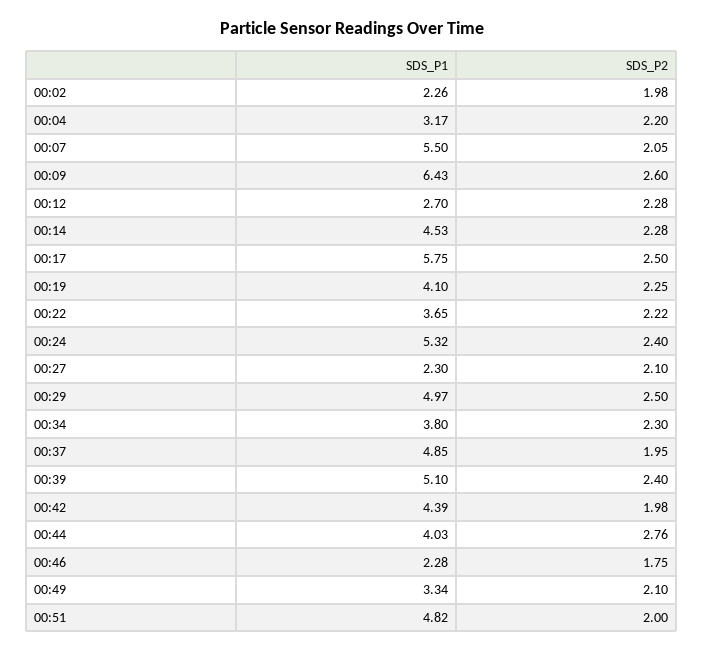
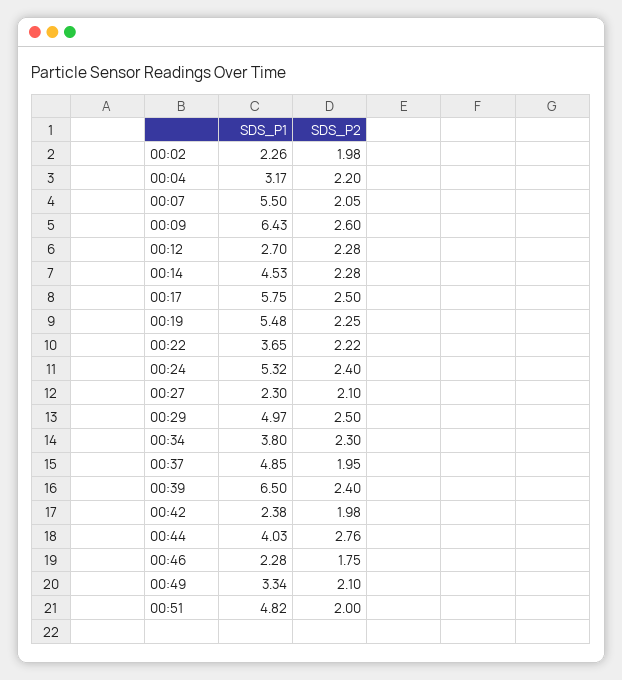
SDS_P1, 00:19: 4.1 -> 5.48
SDS_P1, 00:39: 5.1 -> 6.5
SDS_P1, 00:42: 4.39 -> 2.38

